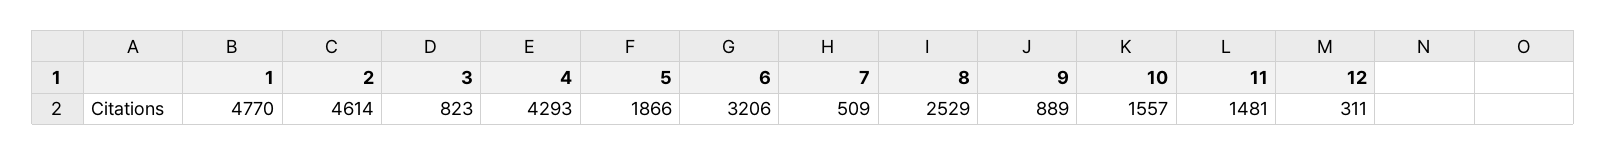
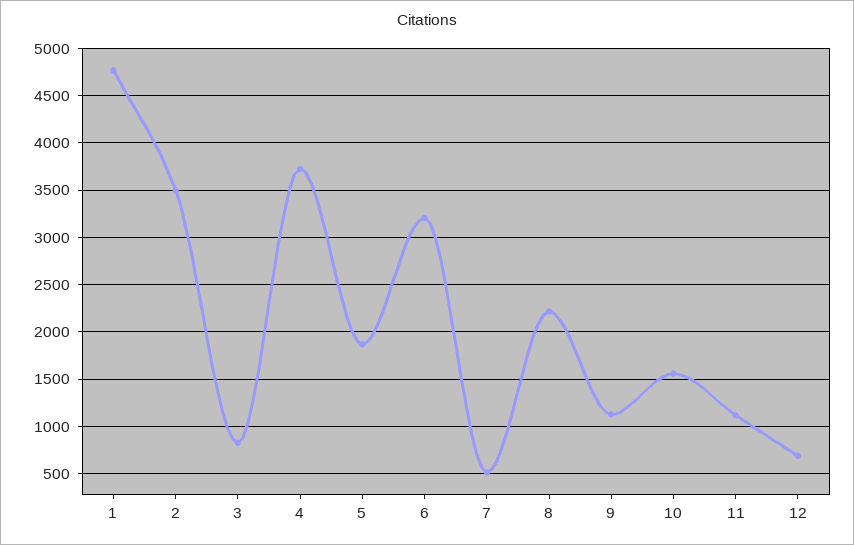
2: 4614 -> 3500
4: 4293 -> 3700
8: 2529 -> 2200
9: 889 -> 1100
11: 1481 -> 1100
12: 311 -> 700

